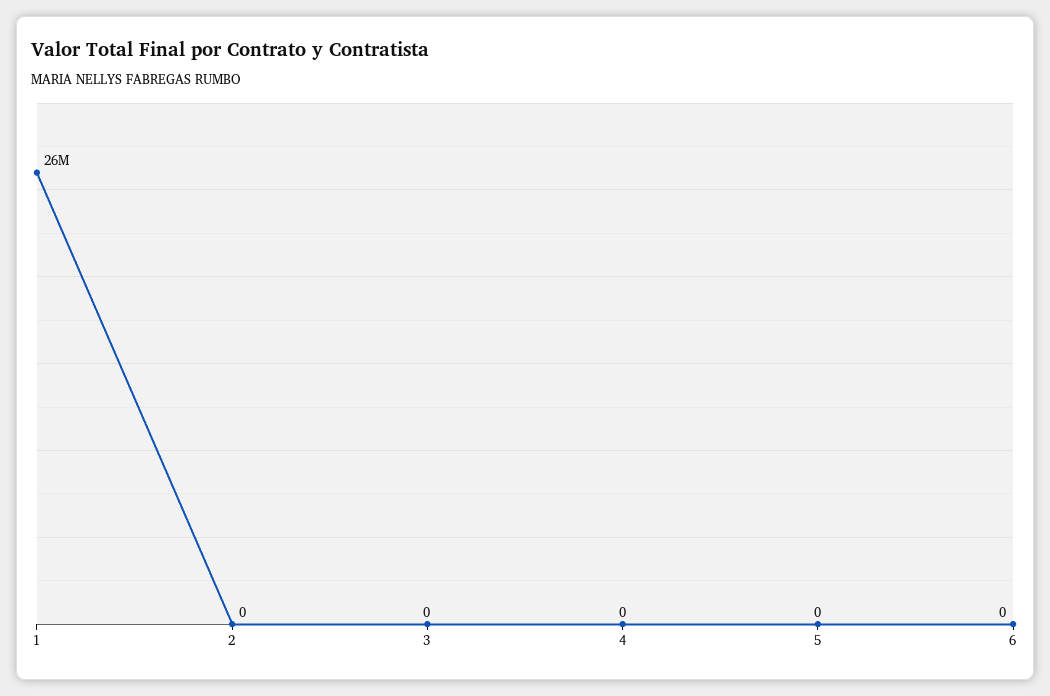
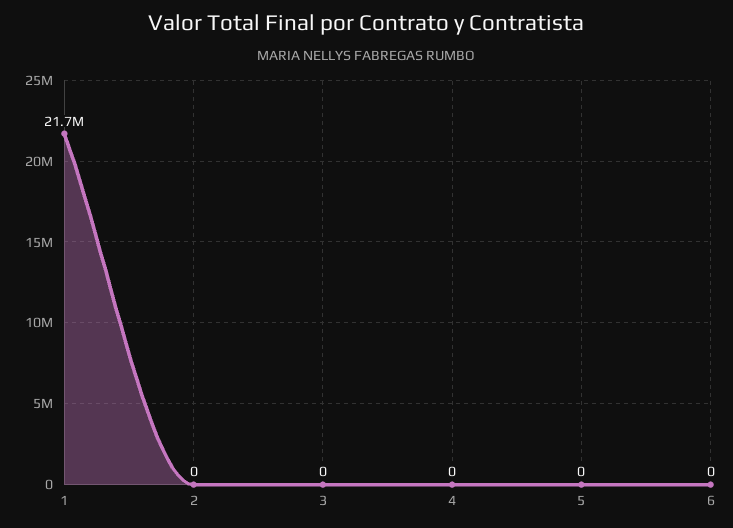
1: 26000000 -> 21700000

